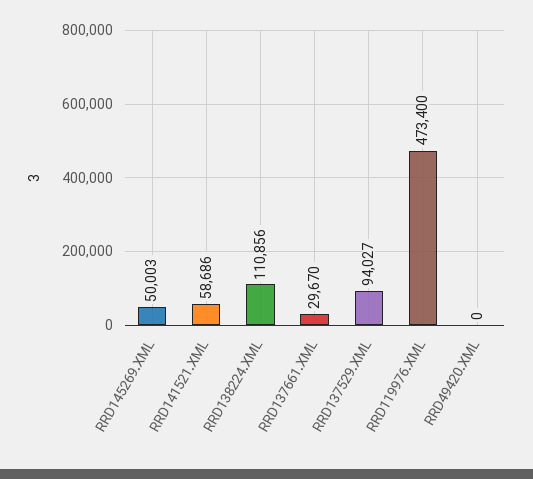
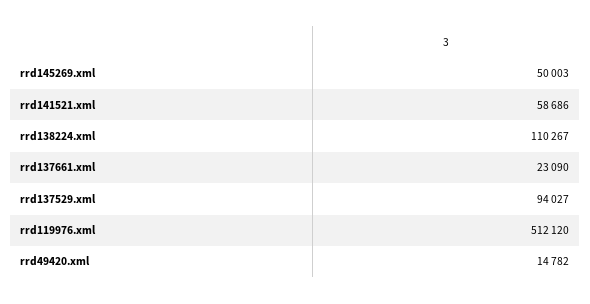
RRD138224.XML: 110856 -> 110267
RRD137661.XML: 29670 -> 23090
RRD119976.XML: 473400 -> 512120
RRD49420.XML: 0 -> 14782

